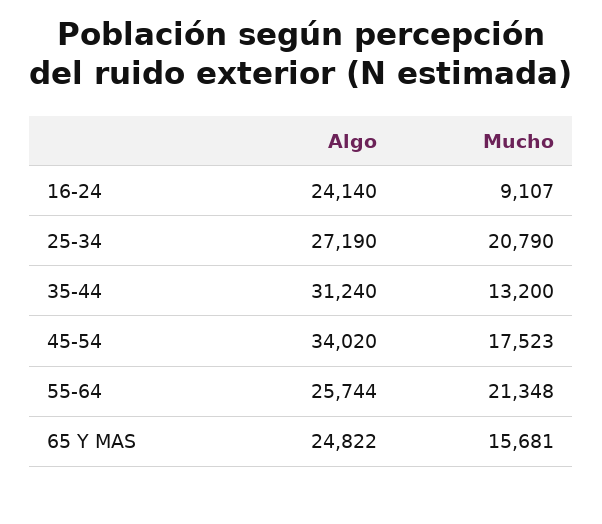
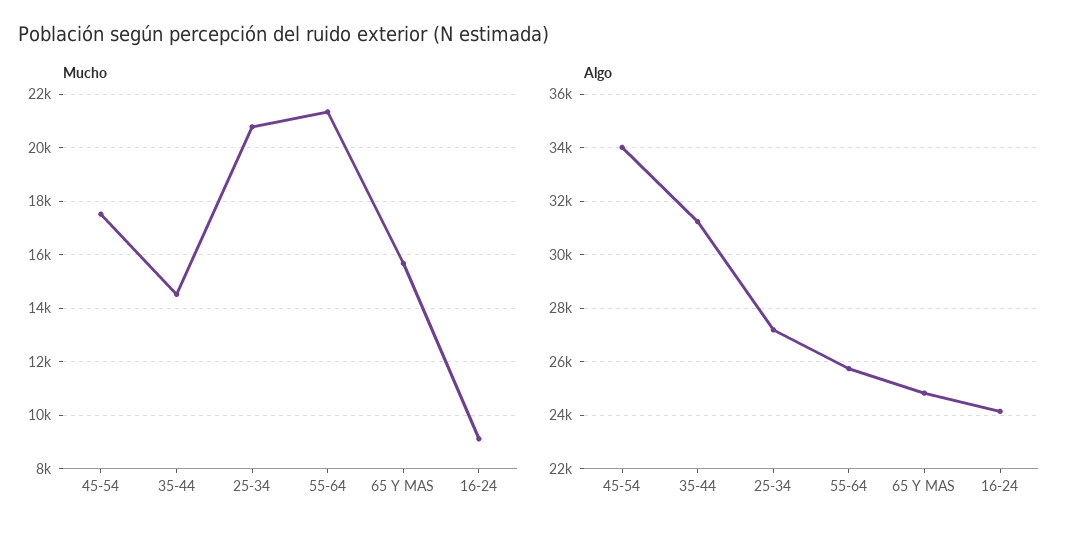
Mucho, 35-44: 13200 -> 14500

